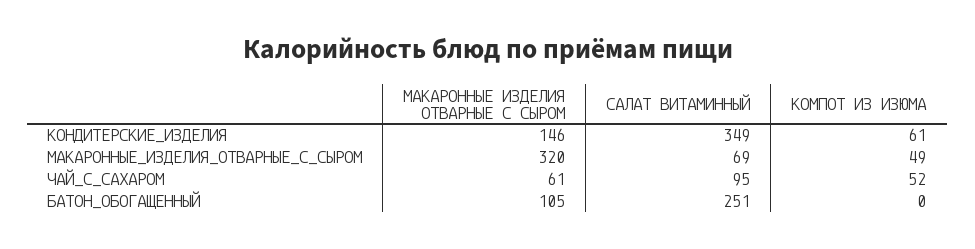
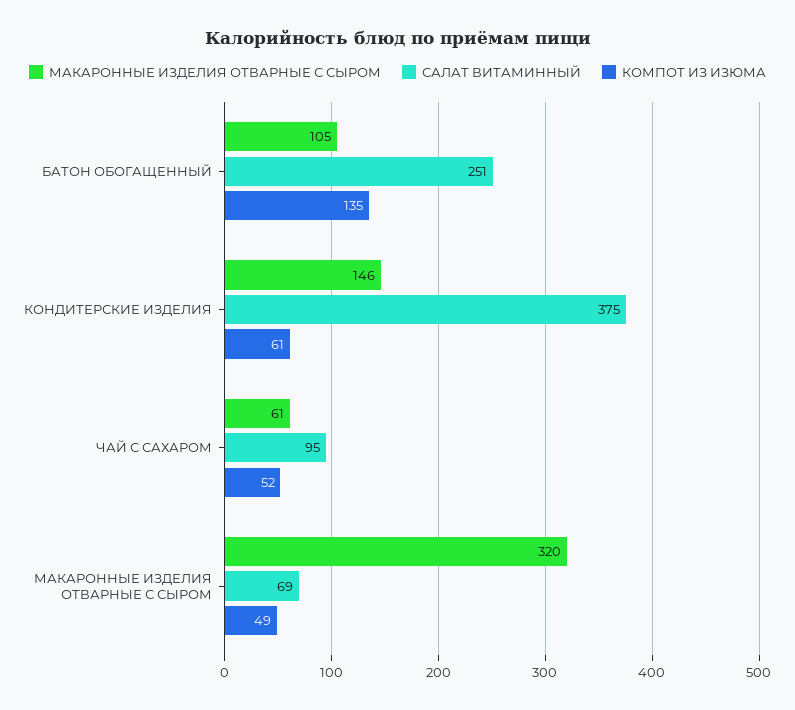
САЛАТ ВИТАМИННЫЙ, КОНДИТЕРСКИЕ_ИЗДЕЛИЯ: 349 -> 375
КОМПОТ ИЗ ИЗЮМА, БАТОН_ОБОГАЩЕННЫЙ: 0 -> 135

